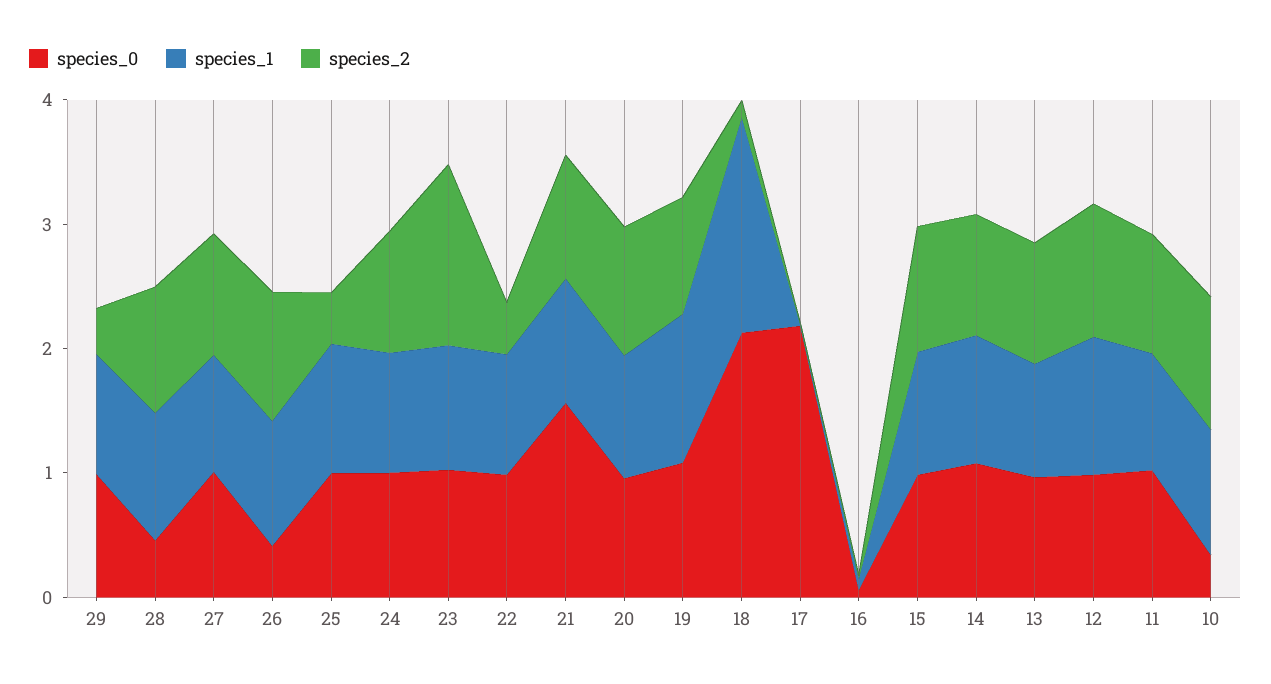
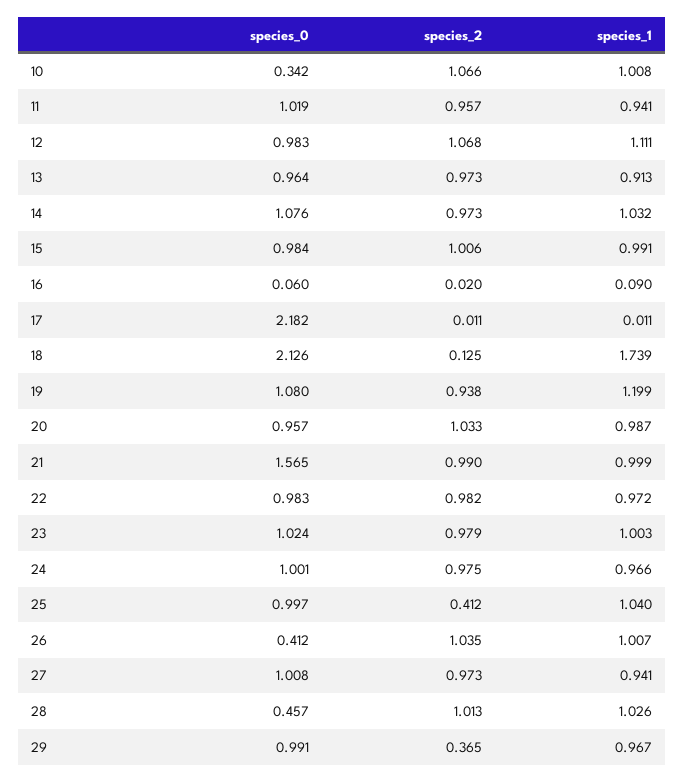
species_2, 23: 1.4 -> 0.979
species_2, 22: 0.4 -> 0.982

